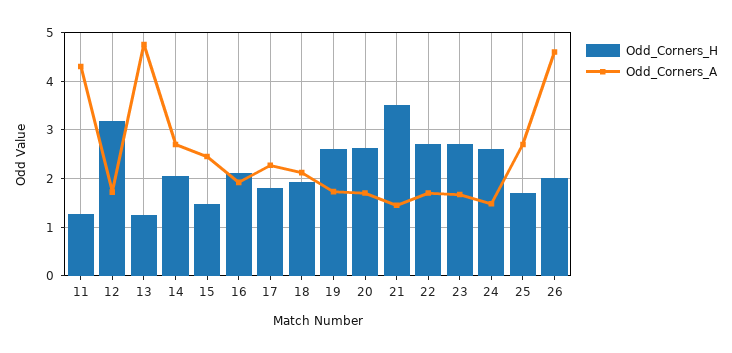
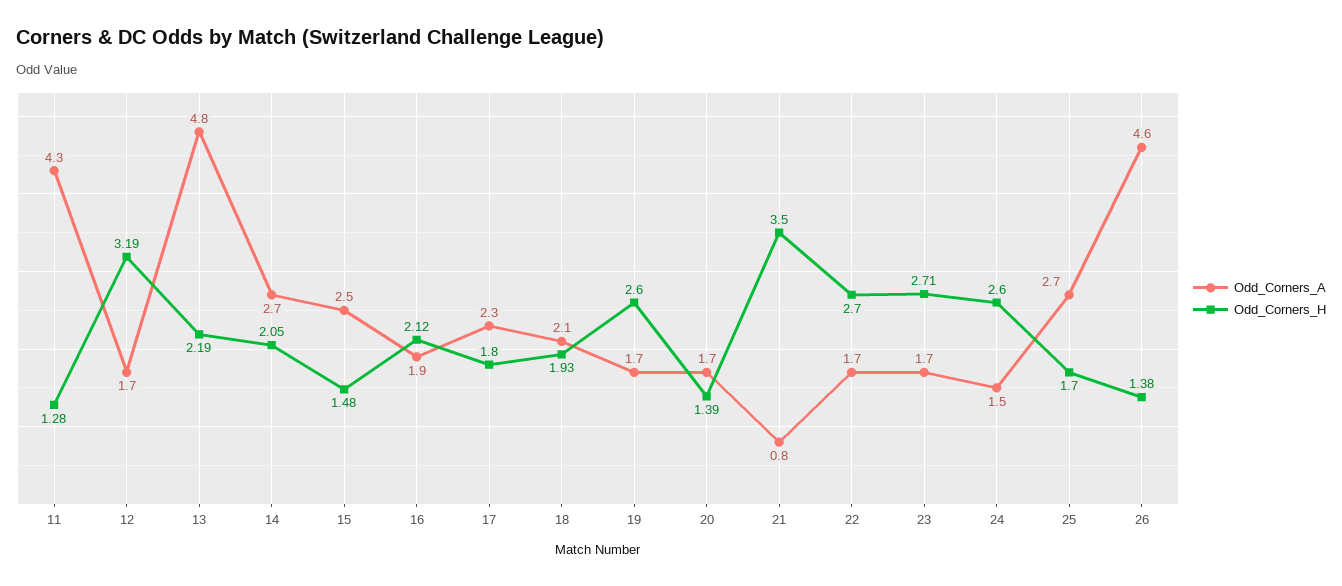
Odd_Corners_H, 13: 1.2 -> 2.19
Odd_Corners_H, 20: 2.6 -> 1.39
Odd_Corners_A, 21: 1.4 -> 0.8
Odd_Corners_H, 26: 2 -> 1.38

